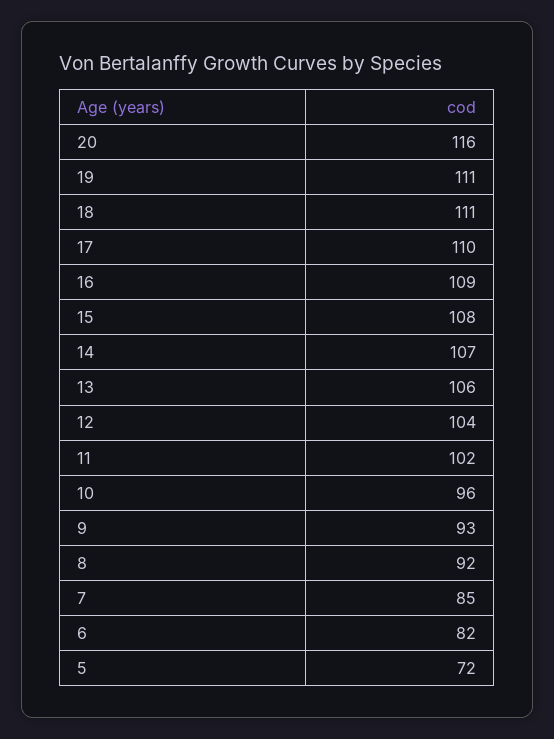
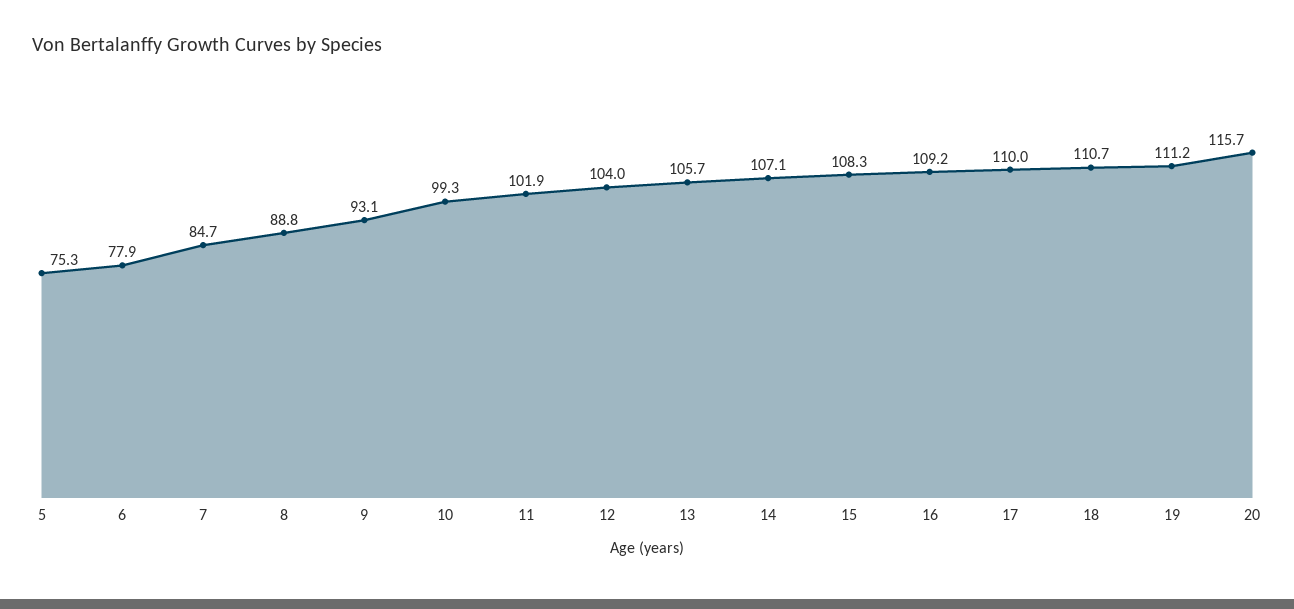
10: 96 -> 99.3
8: 92 -> 88.8
6: 82 -> 77.9
5: 72 -> 75.3

